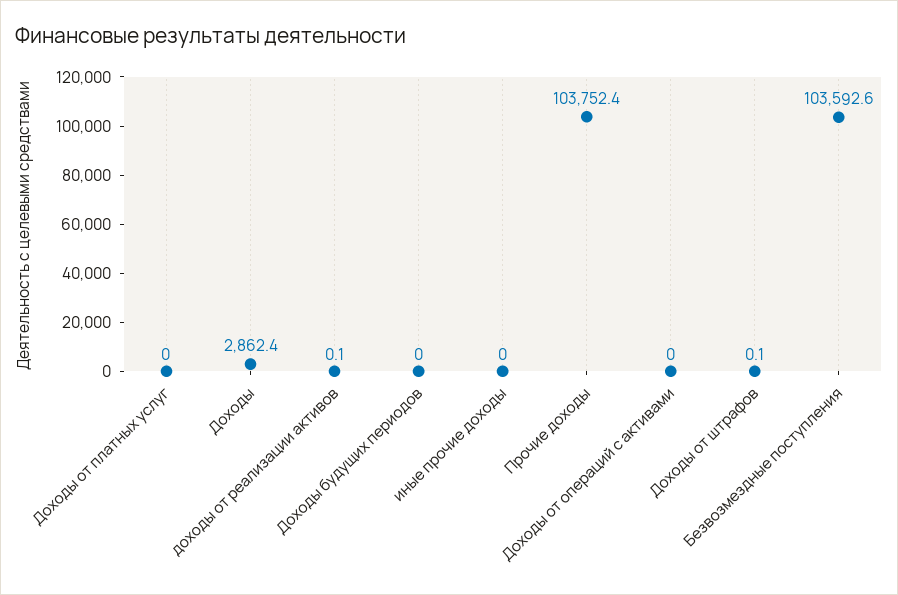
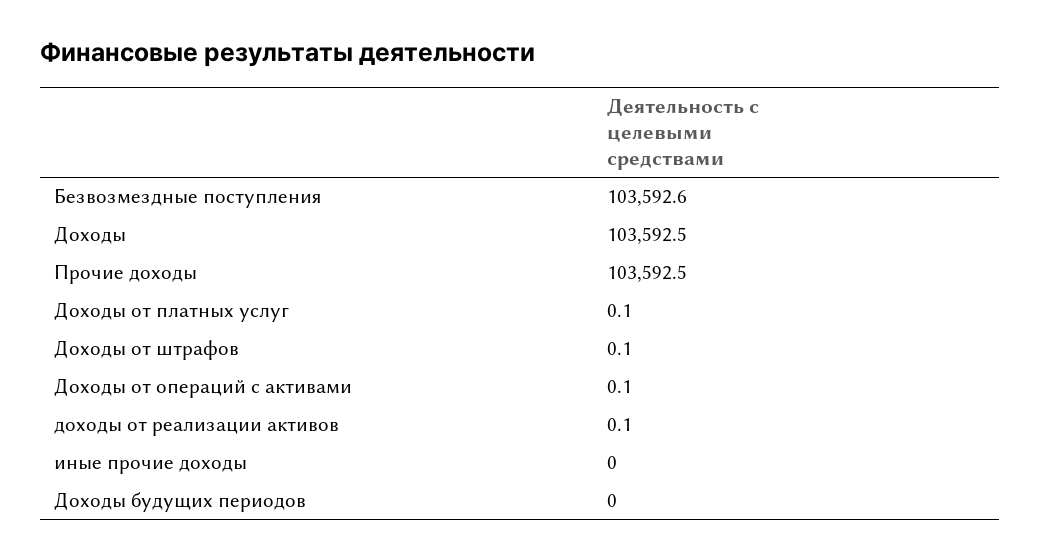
Доходы от платных услуг: 0 -> 0.1
Доходы: 2862.4 -> 103592.5
Прочие доходы: 103752.4 -> 103592.5
Доходы от операций с активами: 0 -> 0.1

